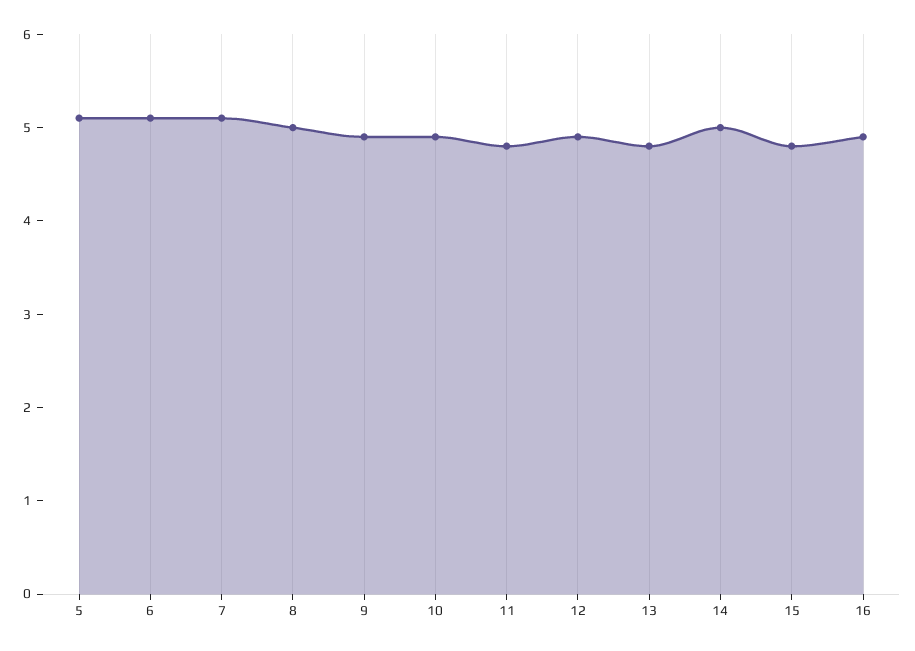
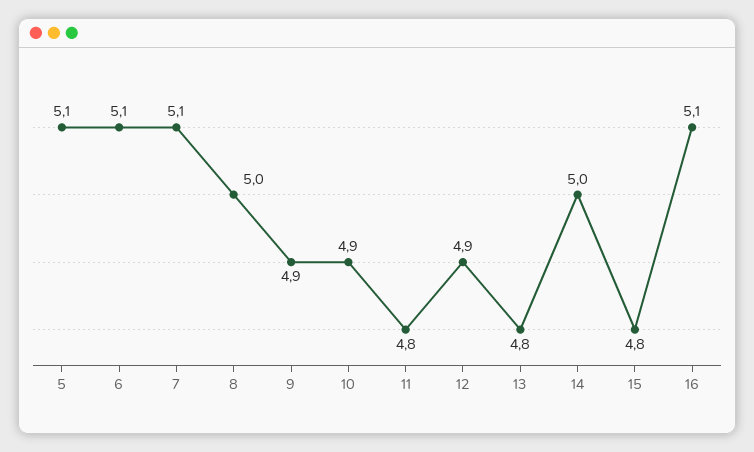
16: 4.9 -> 5.1

